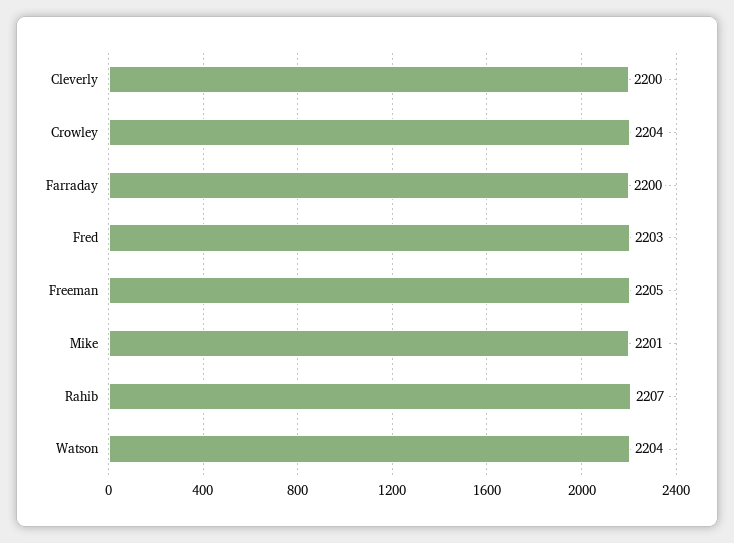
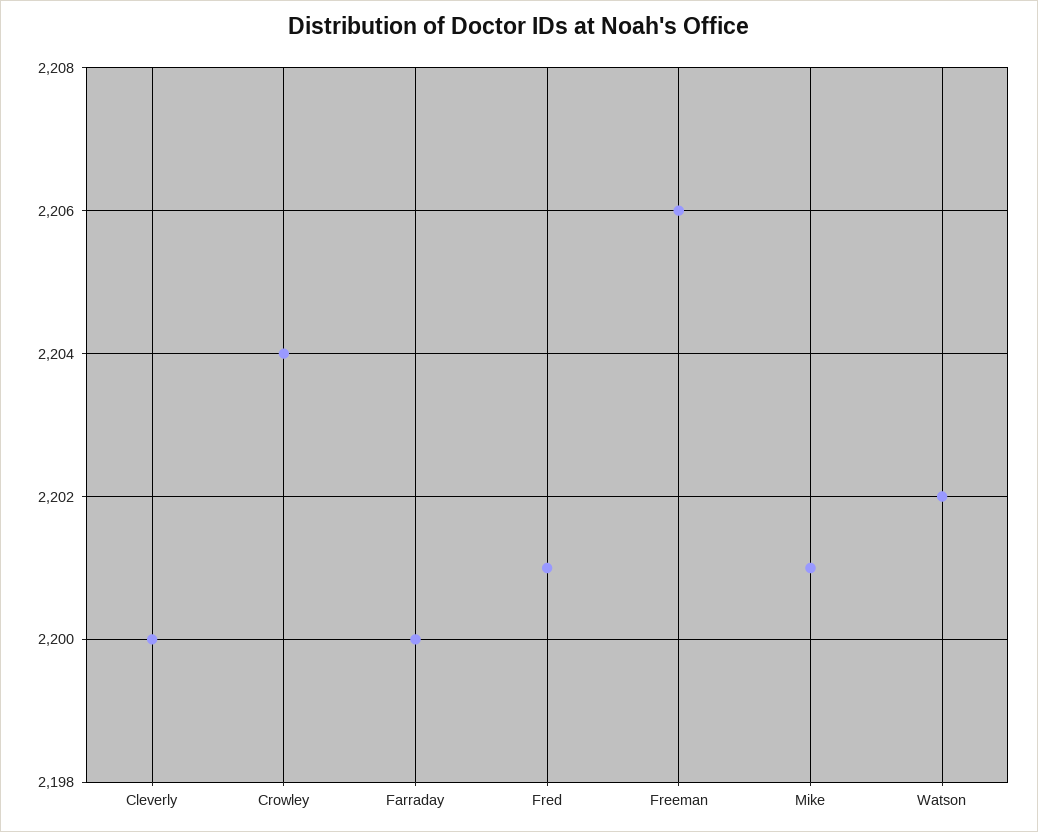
Fred: 2203 -> 2201
Freeman: 2205 -> 2206
Rahib: 2207 -> none
Watson: 2204 -> 2202

